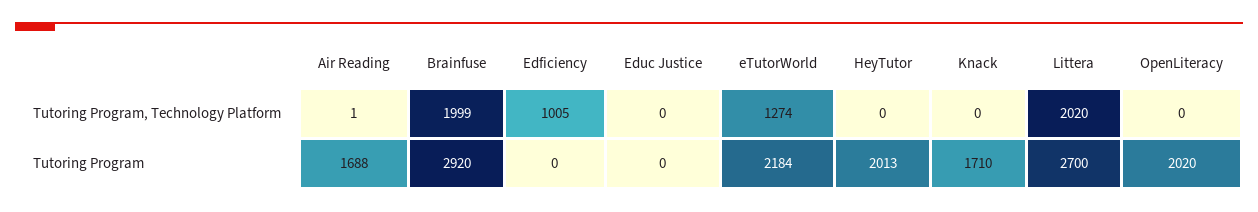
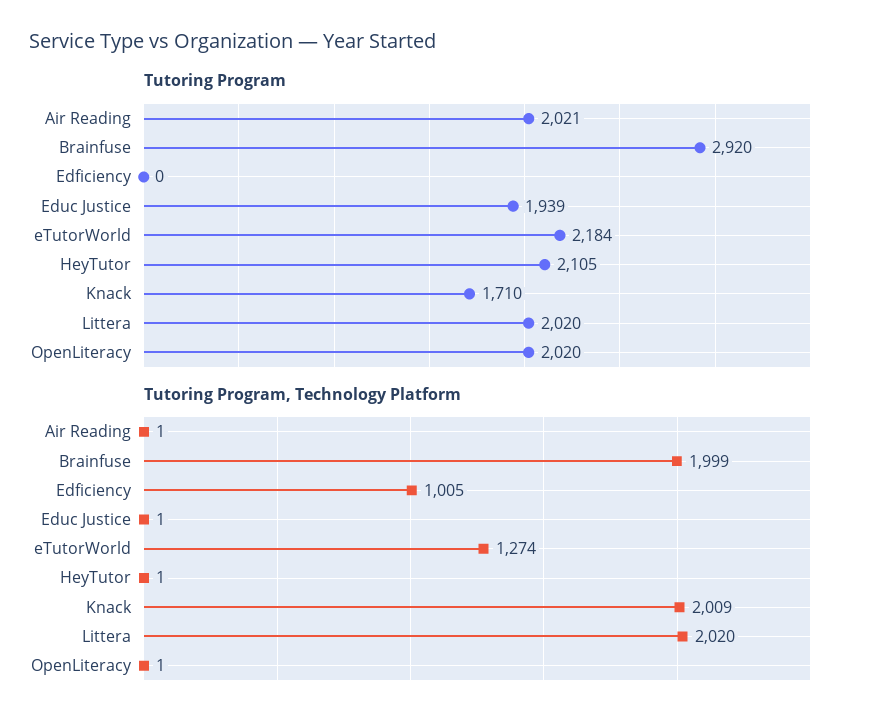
Tutoring Program, Technology Platform, Educ Justice: 0 -> 1
Tutoring Program, Technology Platform, HeyTutor: 0 -> 1
Tutoring Program, Technology Platform, Knack: 0 -> 2009
Tutoring Program, Technology Platform, OpenLiteracy: 0 -> 1
Tutoring Program, Air Reading: 1688 -> 2021
Tutoring Program, Educ Justice: 0 -> 1939
Tutoring Program, HeyTutor: 2013 -> 2105
Tutoring Program, Littera: 2700 -> 2020

